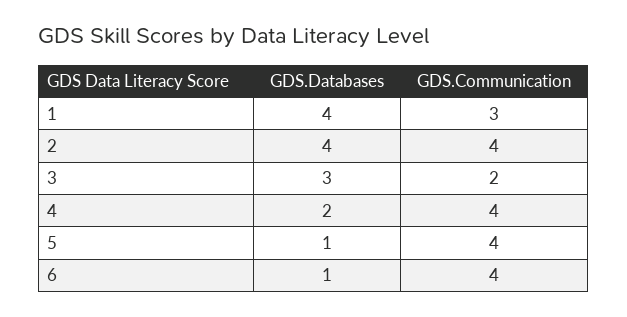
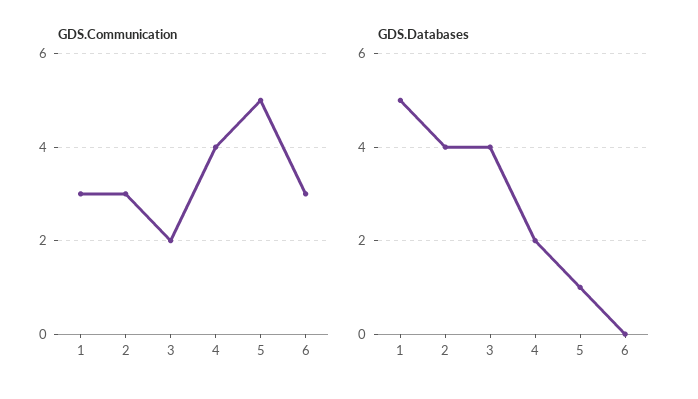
GDS.Databases, 1: 4 -> 5
GDS.Communication, 2: 4 -> 3
GDS.Databases, 3: 3 -> 4
GDS.Communication, 5: 4 -> 5
GDS.Databases, 6: 1 -> 0
GDS.Communication, 6: 4 -> 3

